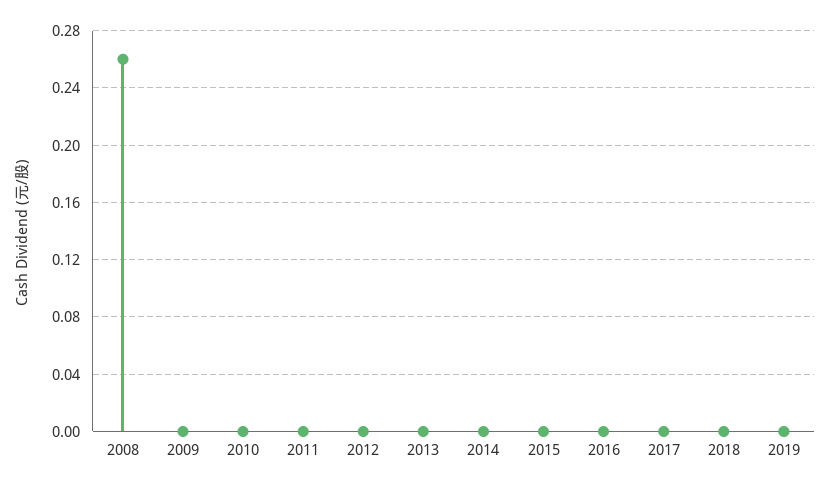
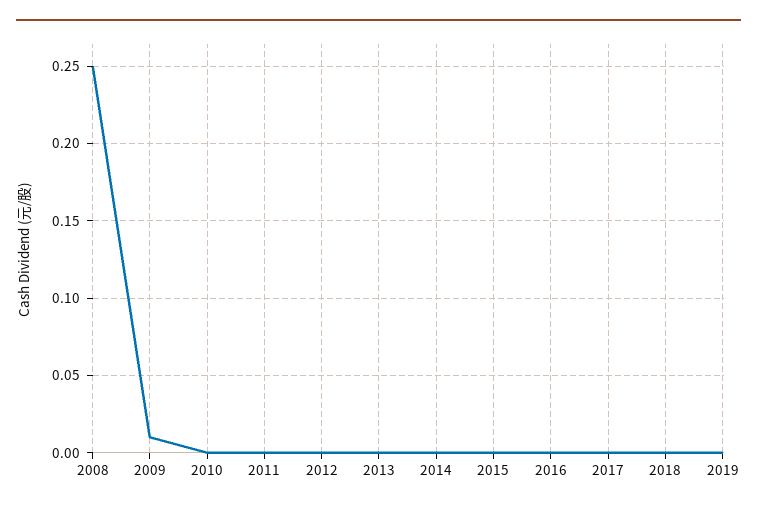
2008: 0.26 -> 0.25
2009: 0 -> 0.01

